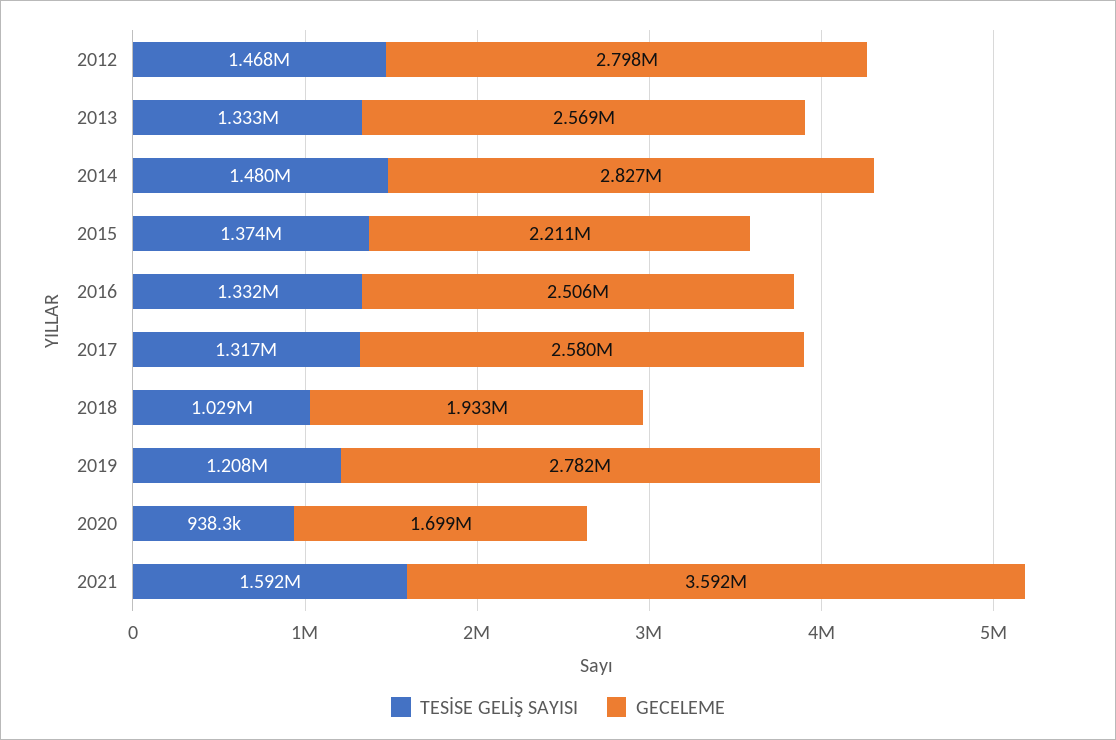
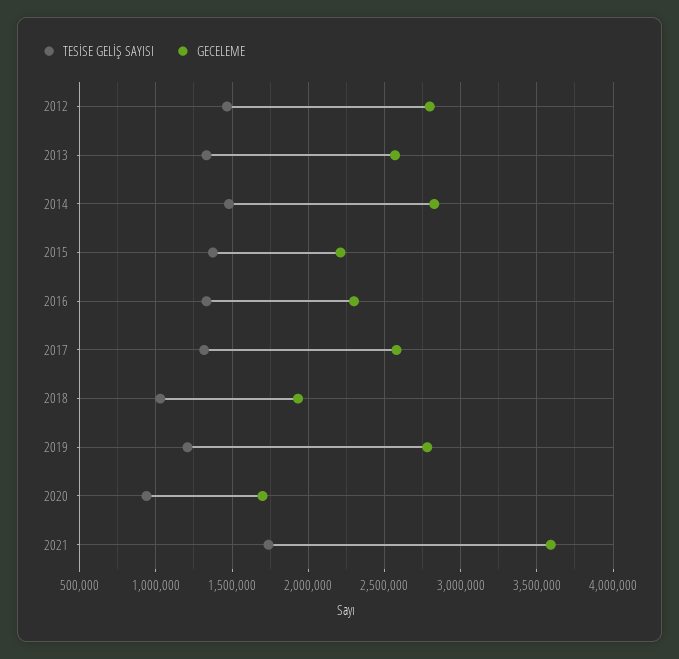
GECELEME, 2016: 2506000 -> 2300000
TESİSE GELİŞ SAYISI, 2021: 1592000 -> 1750000

